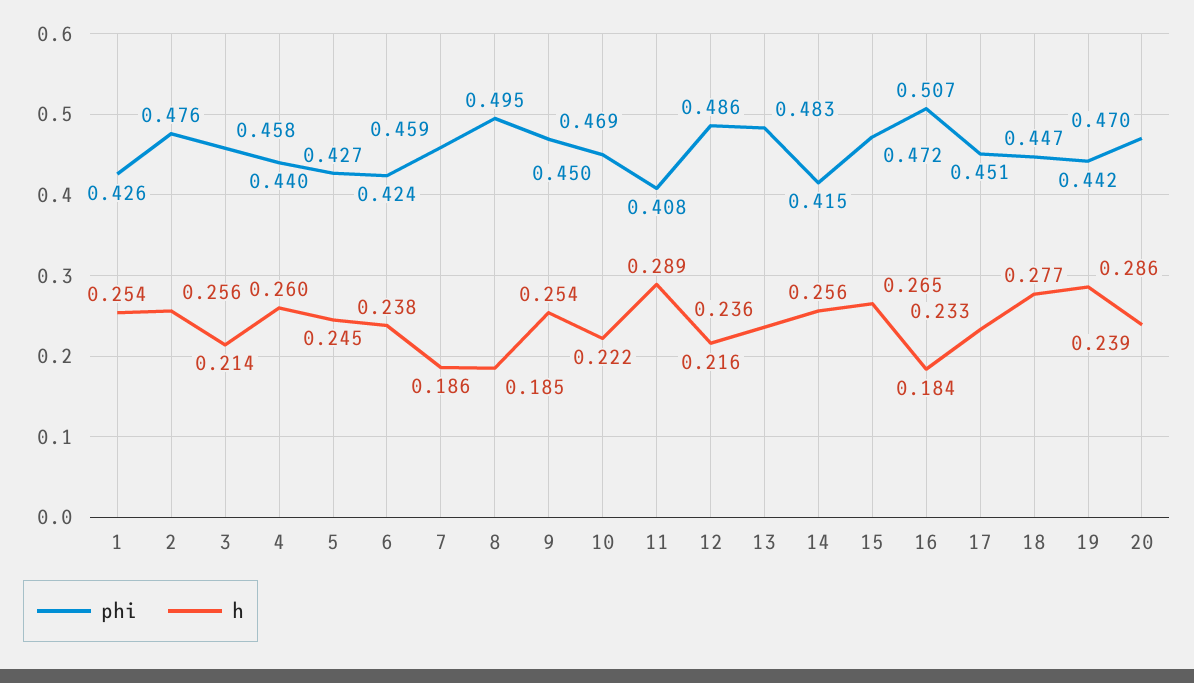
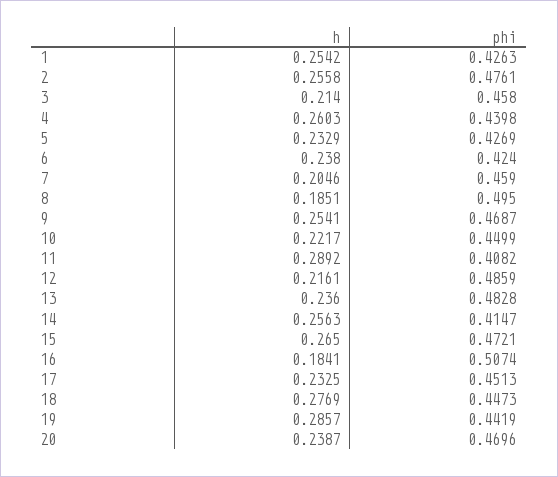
h, 5: 0.245 -> 0.2329
h, 7: 0.186 -> 0.2046

